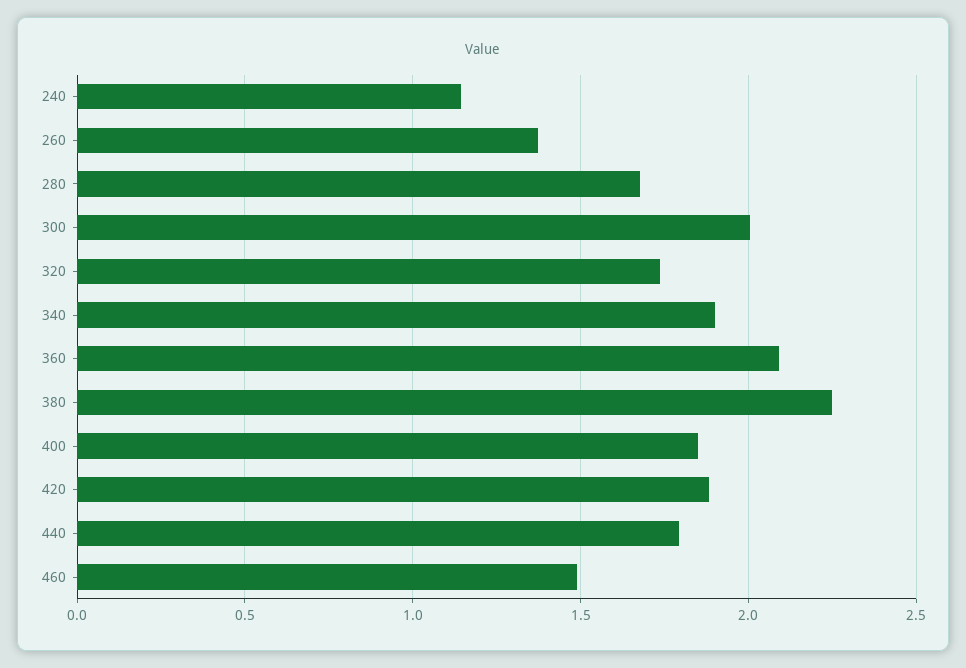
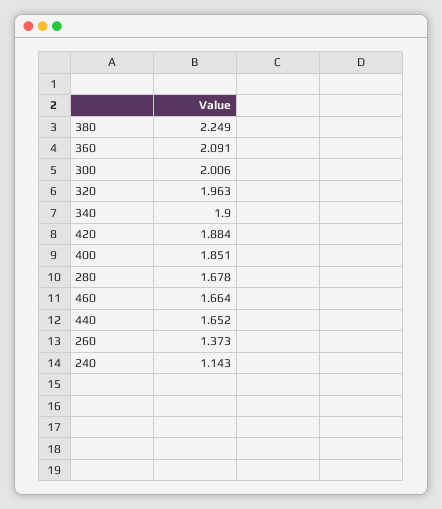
320: 1.75 -> 1.963
440: 1.8 -> 1.652
460: 1.5 -> 1.664

